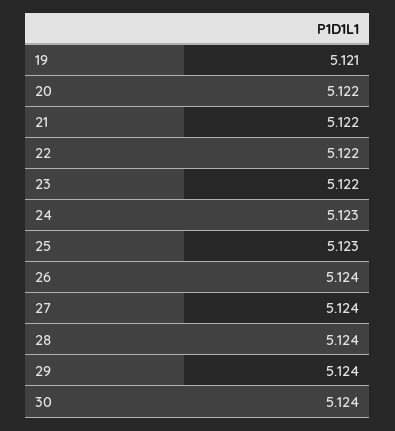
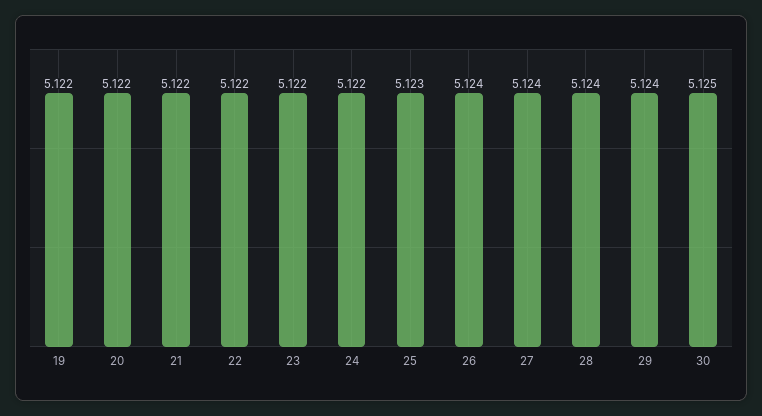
19: 5.121 -> 5.122
24: 5.123 -> 5.122
30: 5.124 -> 5.125

